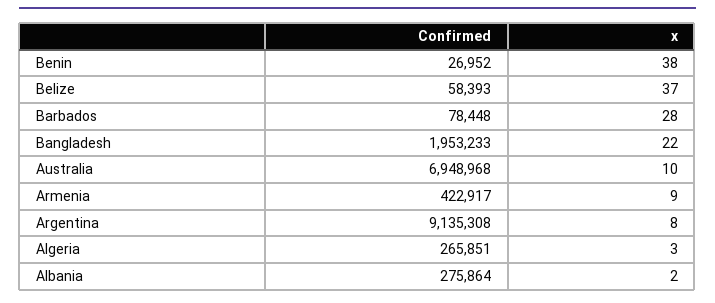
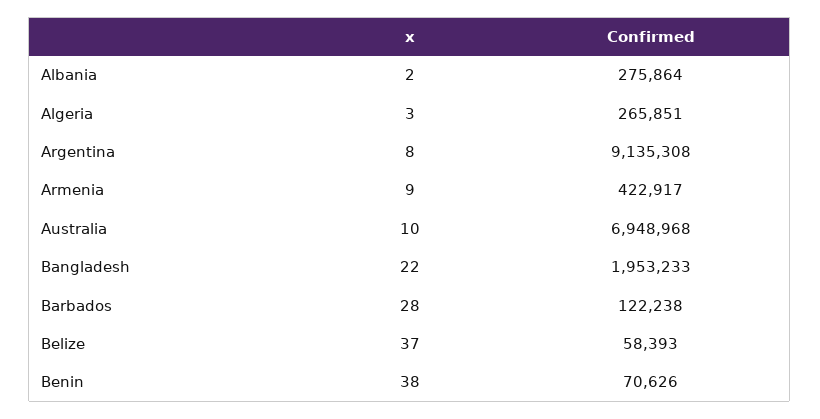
Confirmed, Benin: 26952 -> 70626
Confirmed, Barbados: 78448 -> 122238

